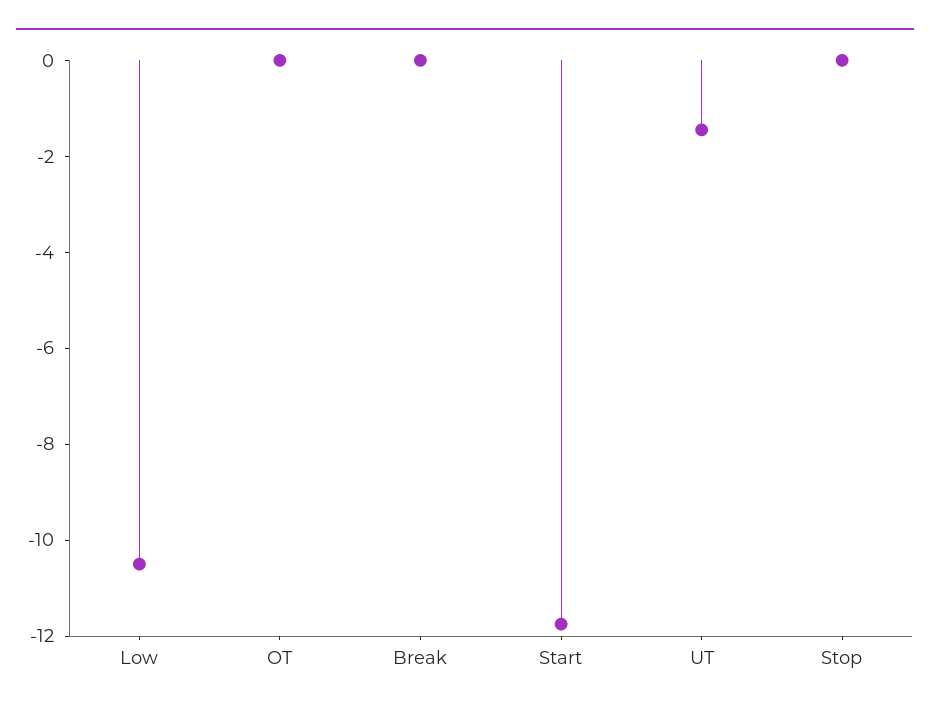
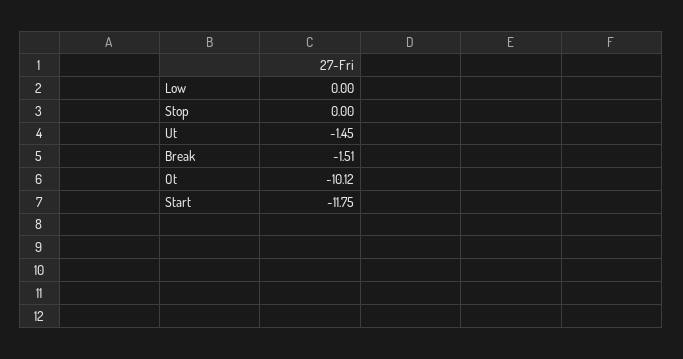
Low: -10.5 -> 0
OT: 0 -> -10.12
Break: 0 -> -1.51

